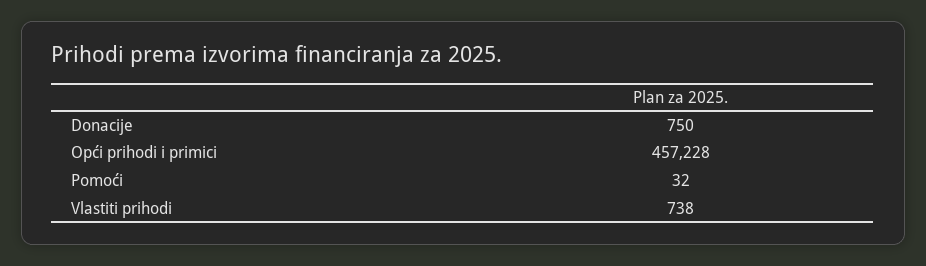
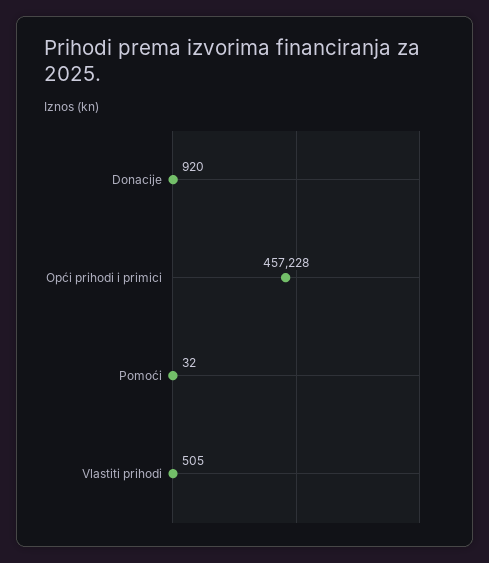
Donacije: 750 -> 920
Vlastiti prihodi: 738 -> 505

